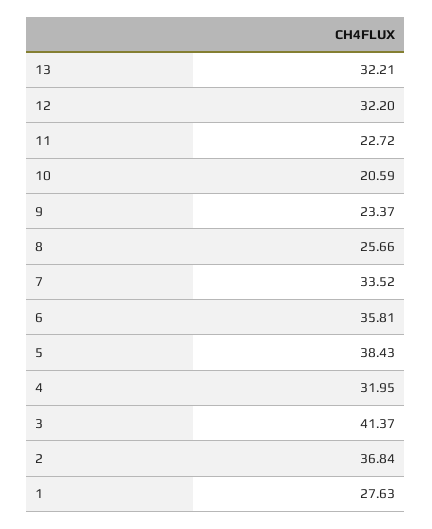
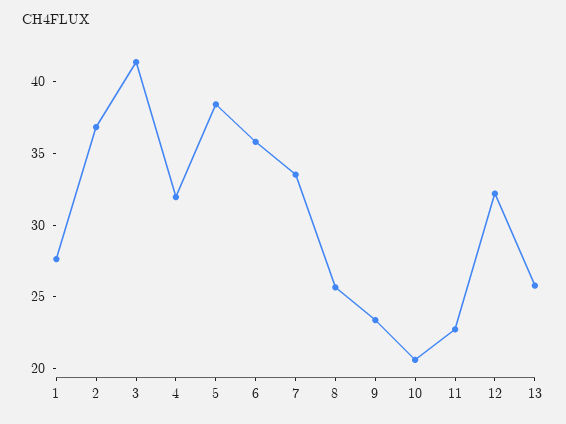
13: 32.21 -> 26

